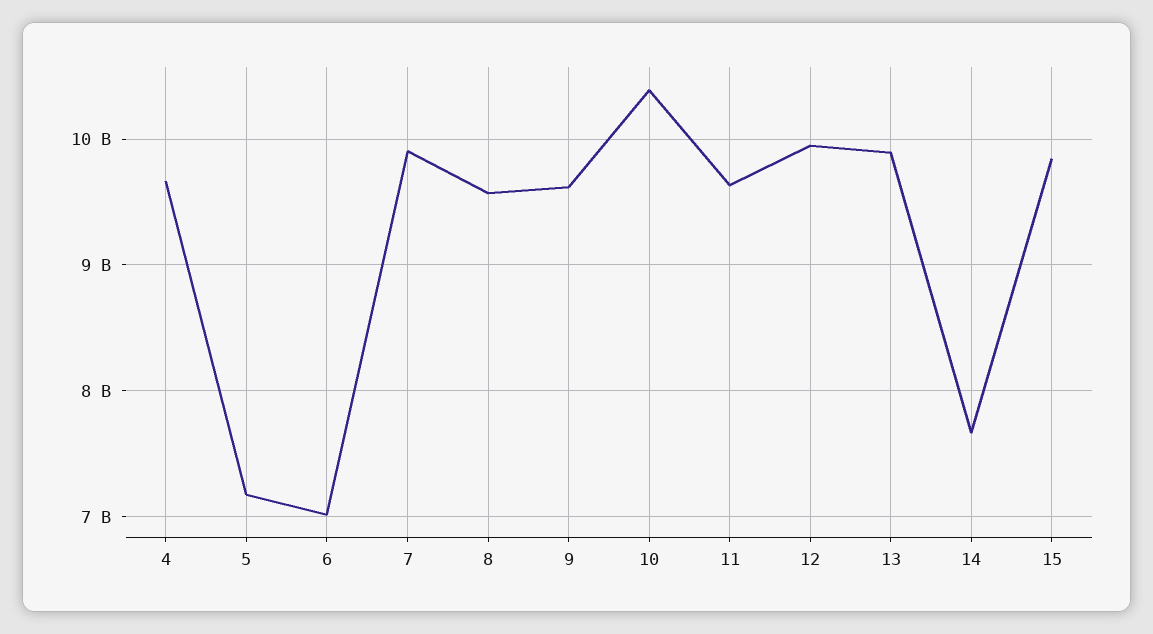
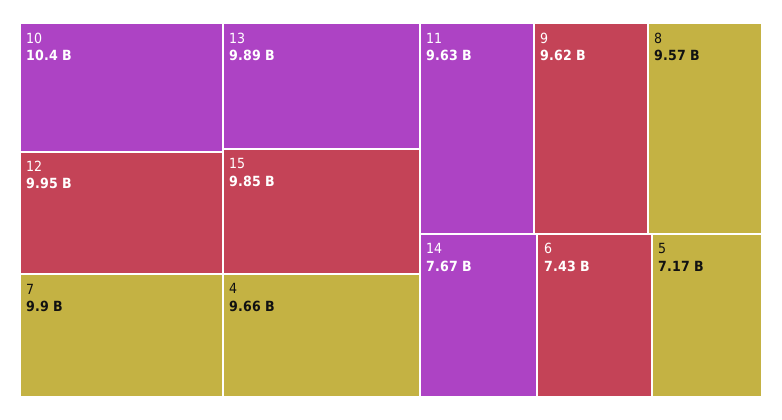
6: 7000000000 -> 7430000000

